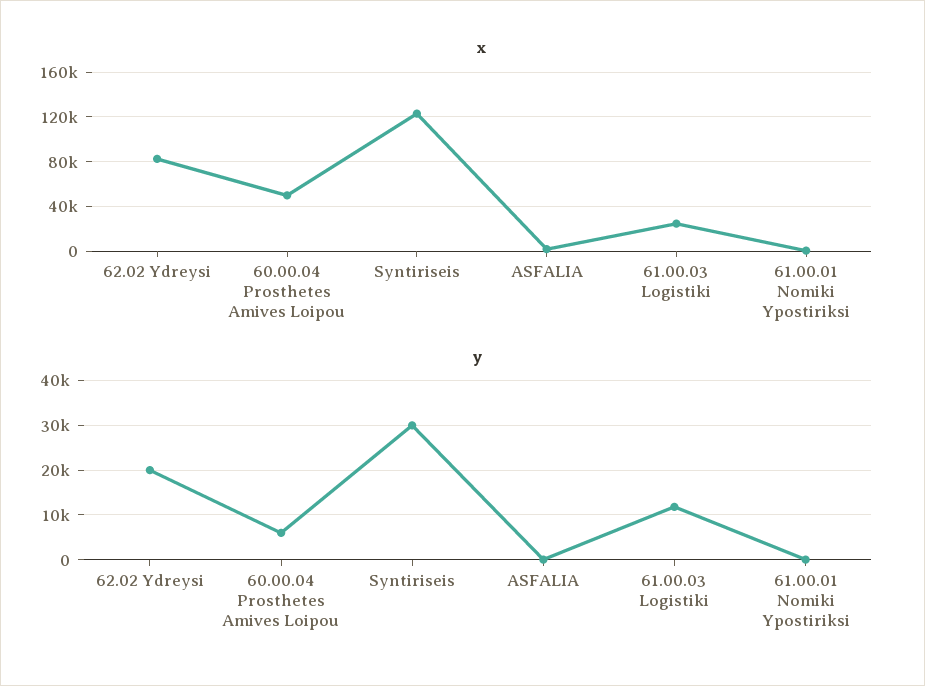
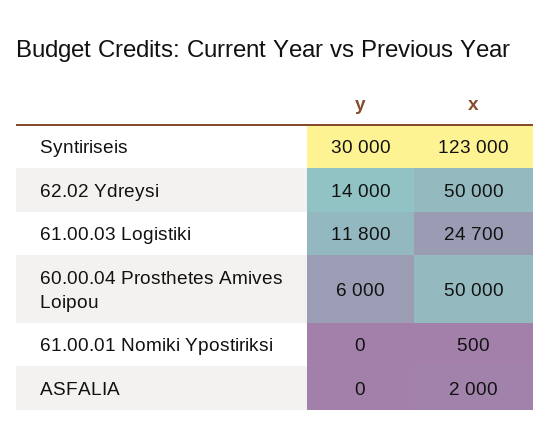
x, 62.02 Ydreysi: 80000 -> 50000
y, 62.02 Ydreysi: 20000 -> 14000

